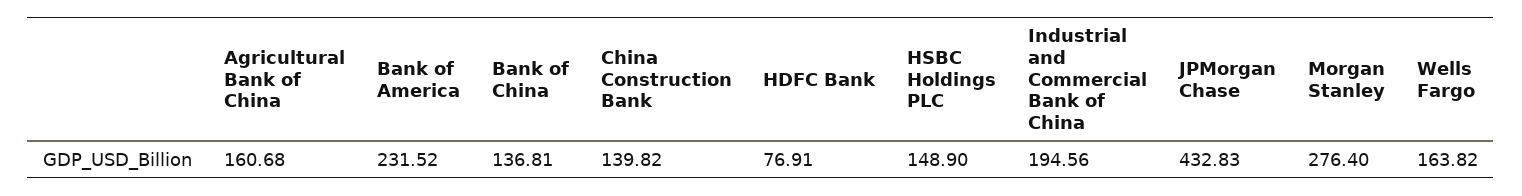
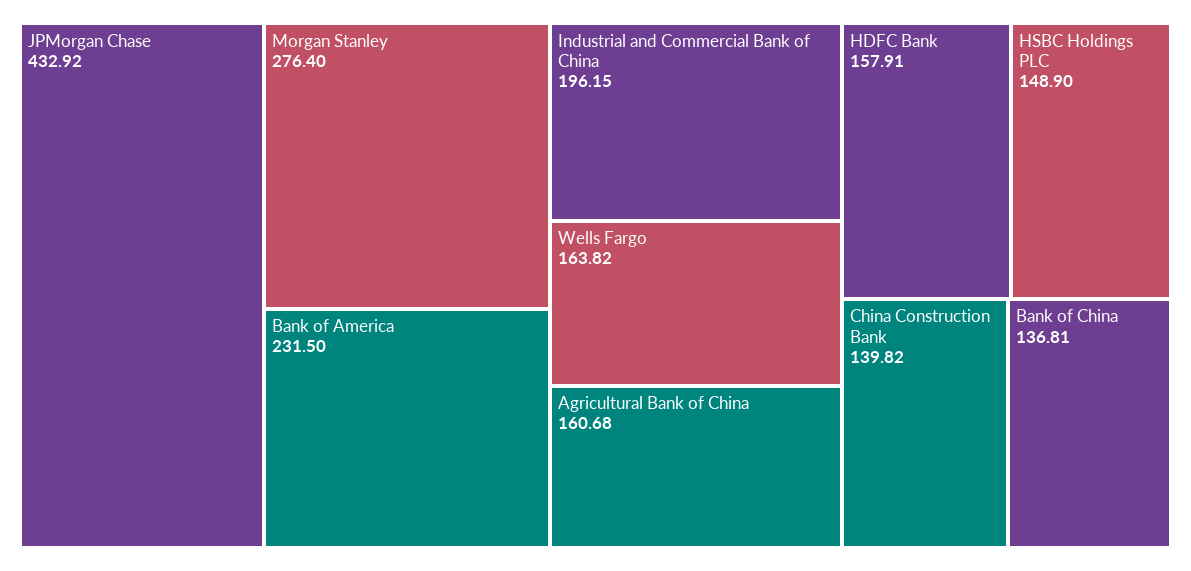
Bank of America: 231.52 -> 231.5
HDFC Bank: 76.91 -> 157.91
Industrial and Commercial Bank of China: 194.56 -> 196.15
JPMorgan Chase: 432.83 -> 432.92

